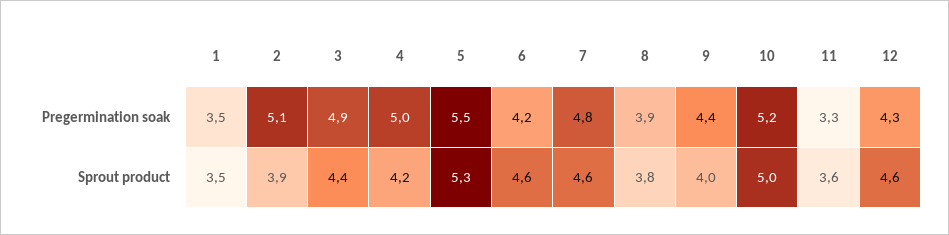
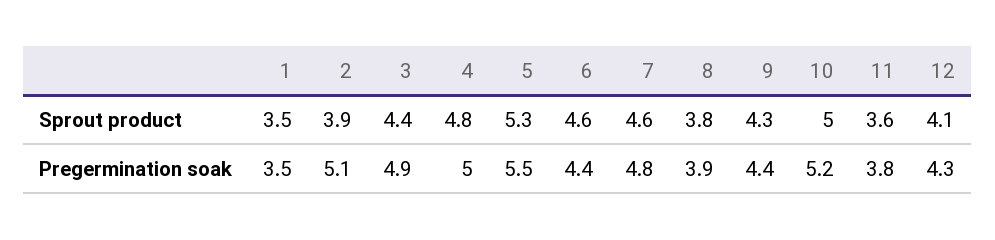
6, Pregermination soak: 4.2 -> 4.4
11, Pregermination soak: 3.3 -> 3.8
4, Sprout product: 4.2 -> 4.8
9, Sprout product: 4 -> 4.3
12, Sprout product: 4.6 -> 4.1

